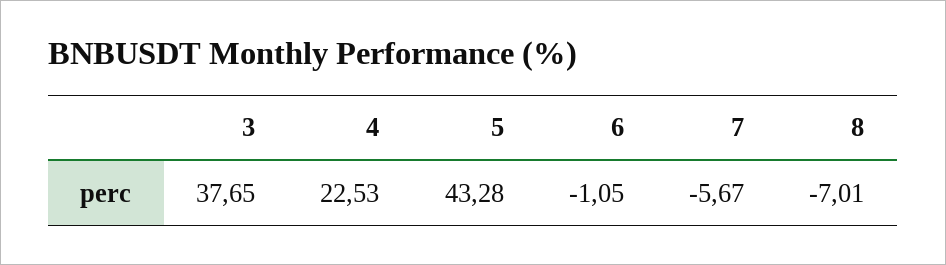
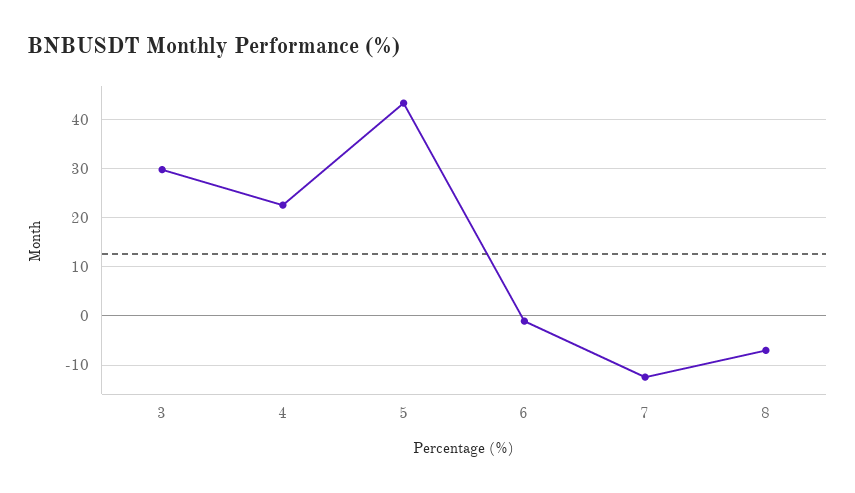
3: 37.65 -> 30
7: -5.67 -> -12

